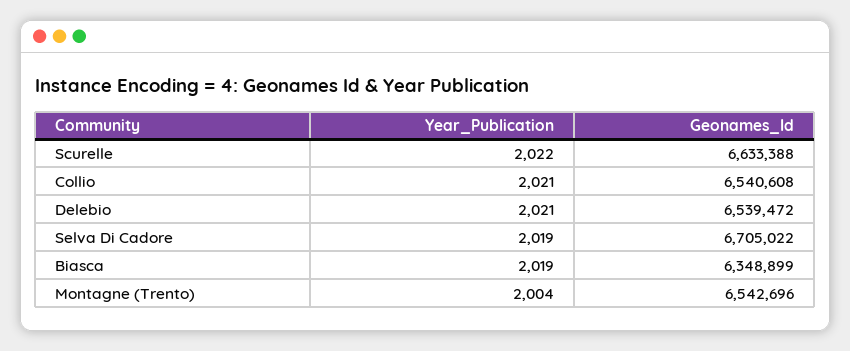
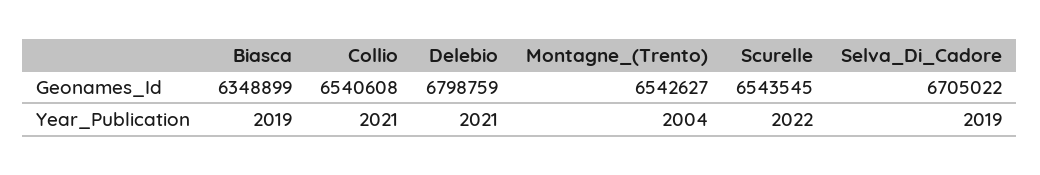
Geonames_Id, Scurelle: 6633388 -> 6543545
Geonames_Id, Delebio: 6539472 -> 6798759
Geonames_Id, Montagne (Trento): 6542696 -> 6542627

